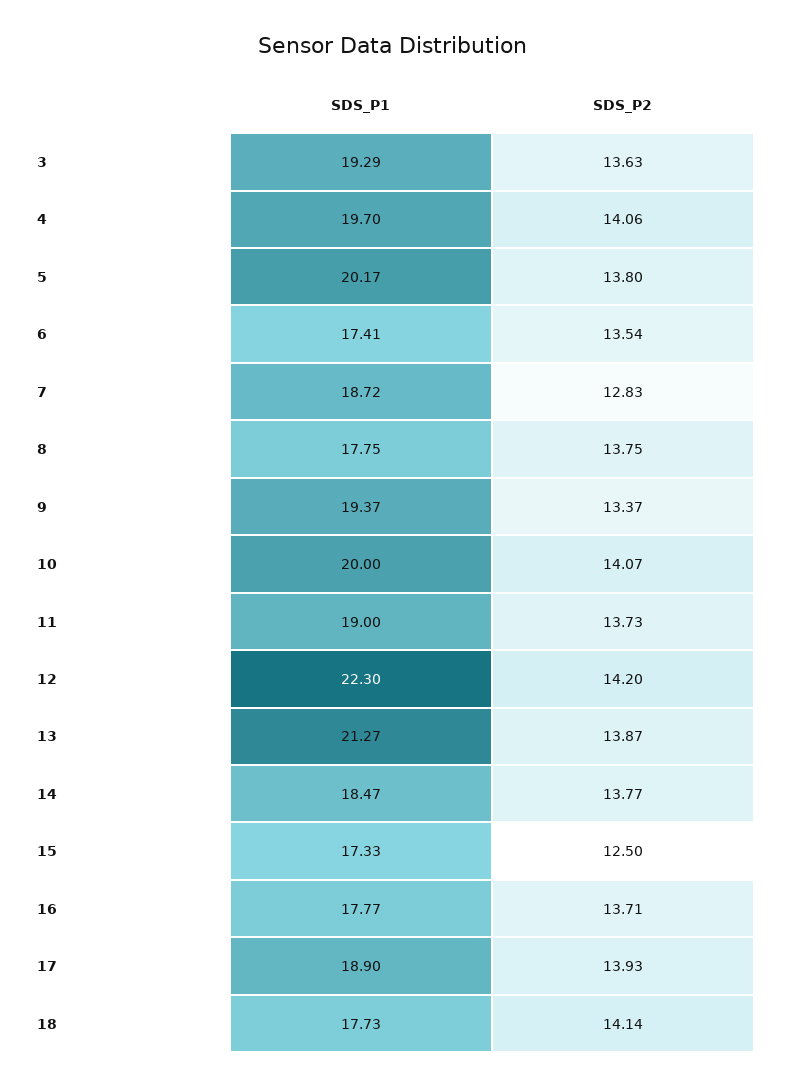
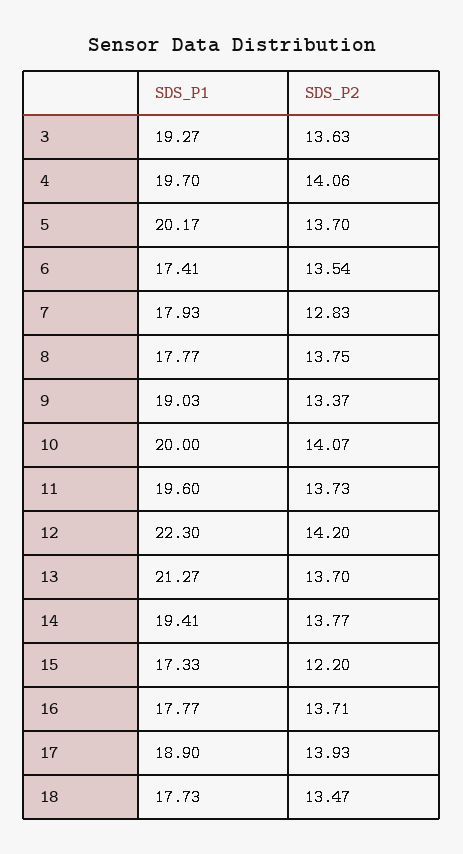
SDS_P1, 3: 19.29 -> 19.27
SDS_P2, 5: 13.8 -> 13.7
SDS_P1, 7: 18.72 -> 17.93
SDS_P1, 8: 17.75 -> 17.77
SDS_P1, 9: 19.37 -> 19.03
SDS_P1, 11: 19 -> 19.6
SDS_P2, 13: 13.87 -> 13.7
SDS_P1, 14: 18.47 -> 19.41
SDS_P2, 15: 12.5 -> 12.2
SDS_P2, 18: 14.14 -> 13.47

